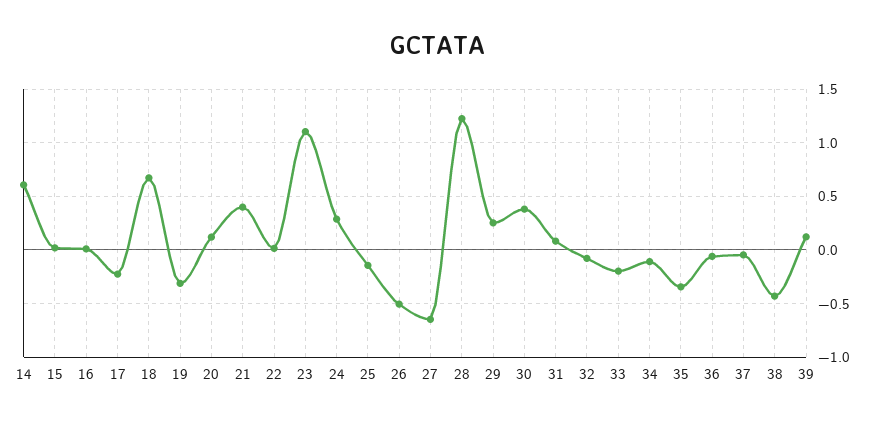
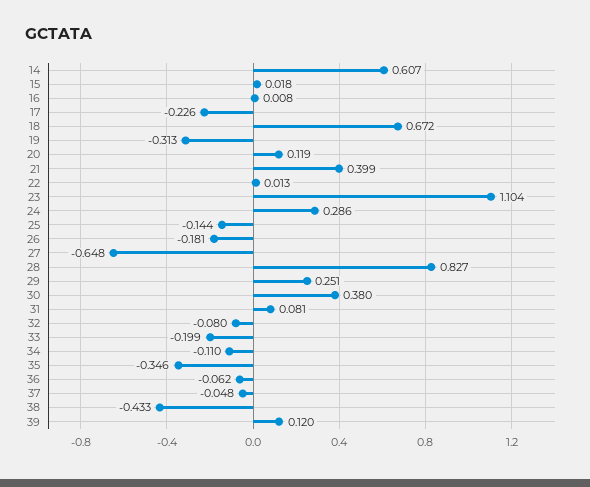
26: -0.5 -> -0.181
28: 1.2 -> 0.827

